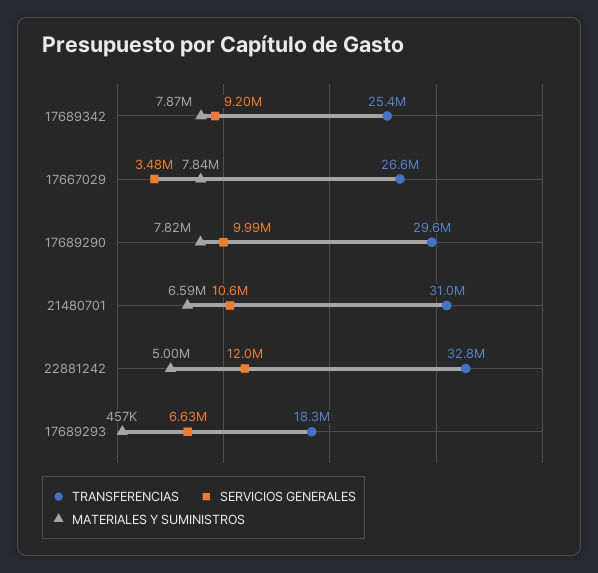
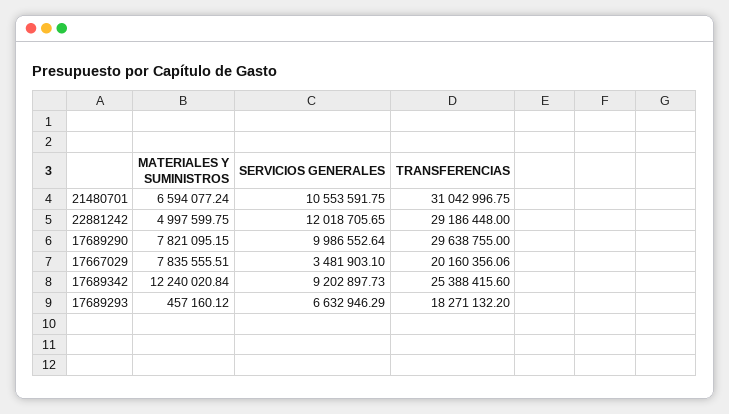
MATERIALES Y SUMINISTROS, 17689342: 7870000 -> 12240020.84
TRANSFERENCIAS, 17667029: 26600000 -> 20160356.06
TRANSFERENCIAS, 22881242: 32800000 -> 29186448

